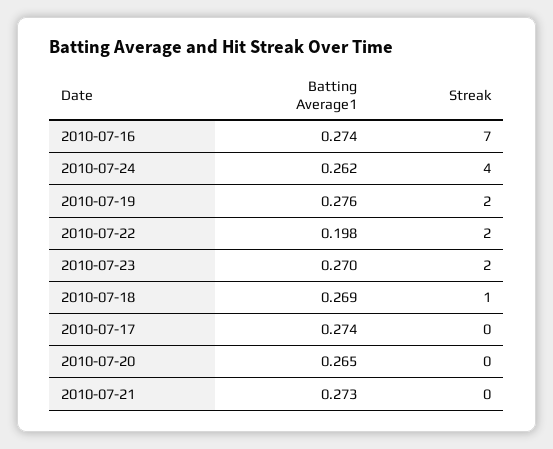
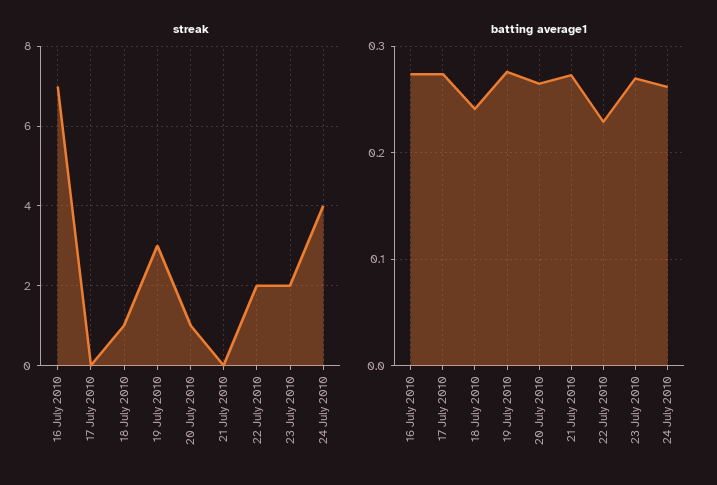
Streak, 2010-07-19: 2 -> 3
Batting Average1, 2010-07-22: 0.198 -> 0.23
Batting Average1, 2010-07-18: 0.269 -> 0.24
Streak, 2010-07-20: 0 -> 1

